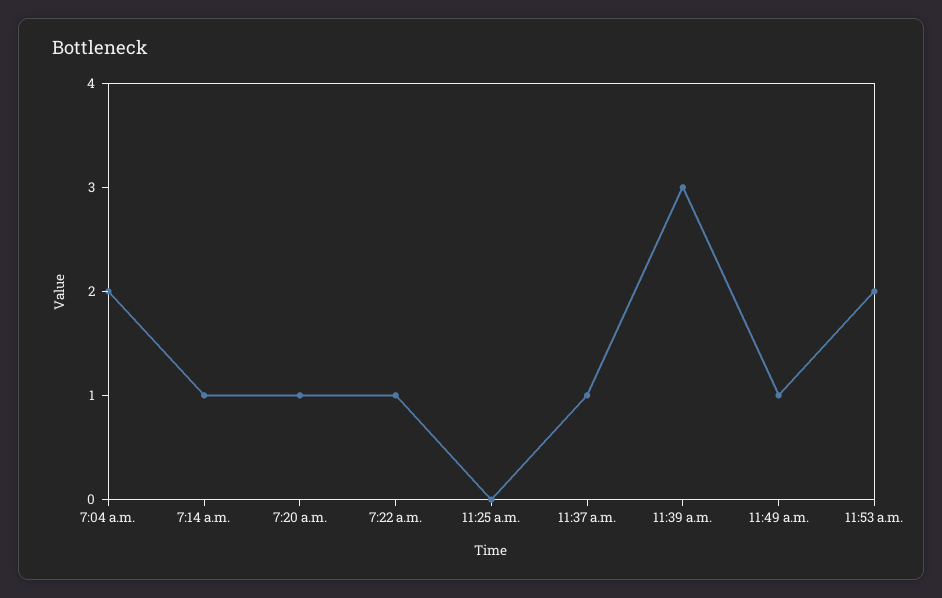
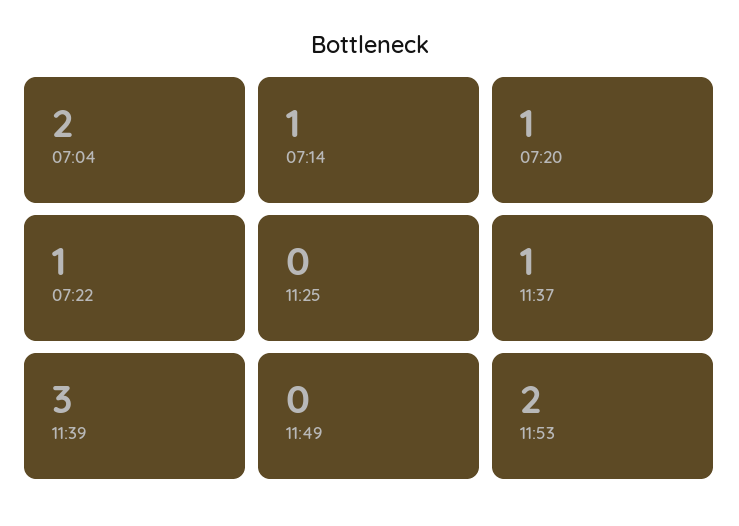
11:49 a.m.: 1 -> 0

